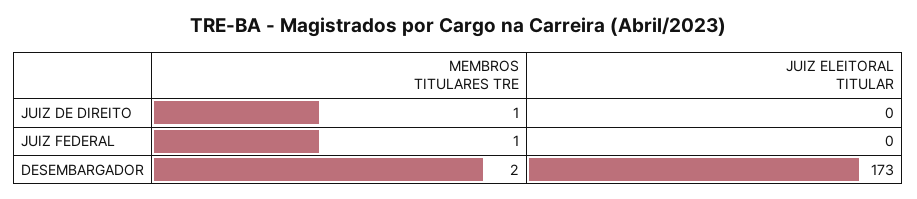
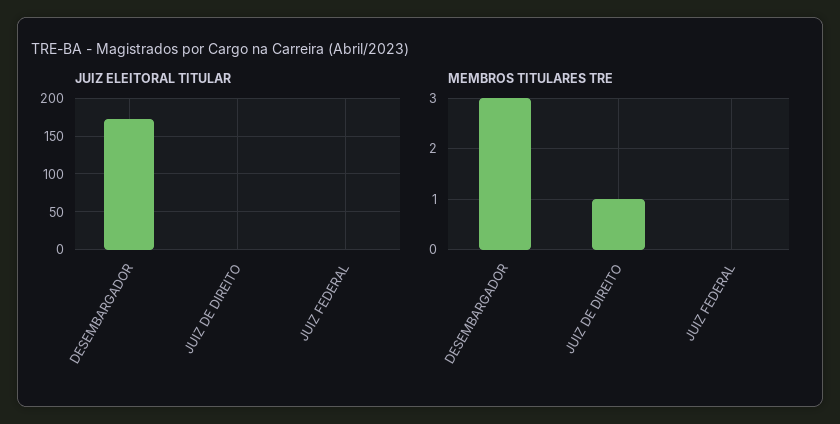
MEMBROS TITULARES TRE, JUIZ FEDERAL: 1 -> 0
MEMBROS TITULARES TRE, DESEMBARGADOR: 2 -> 3

